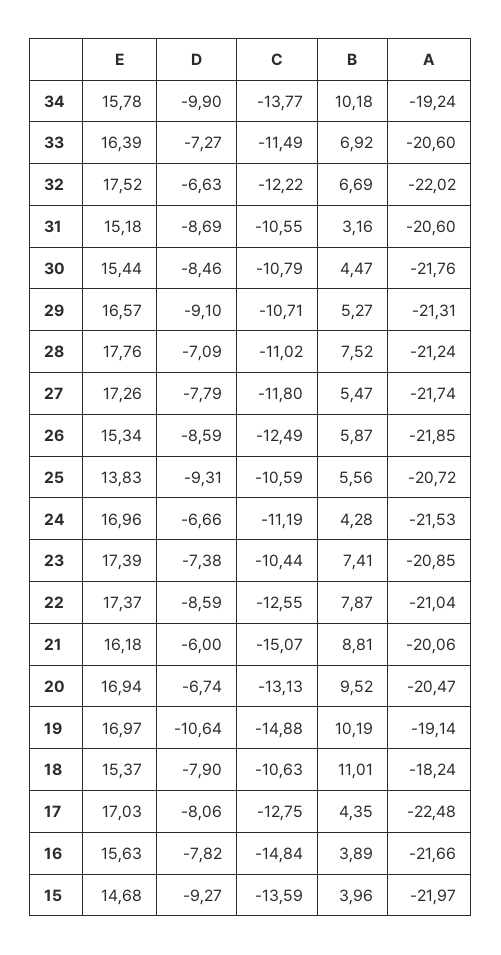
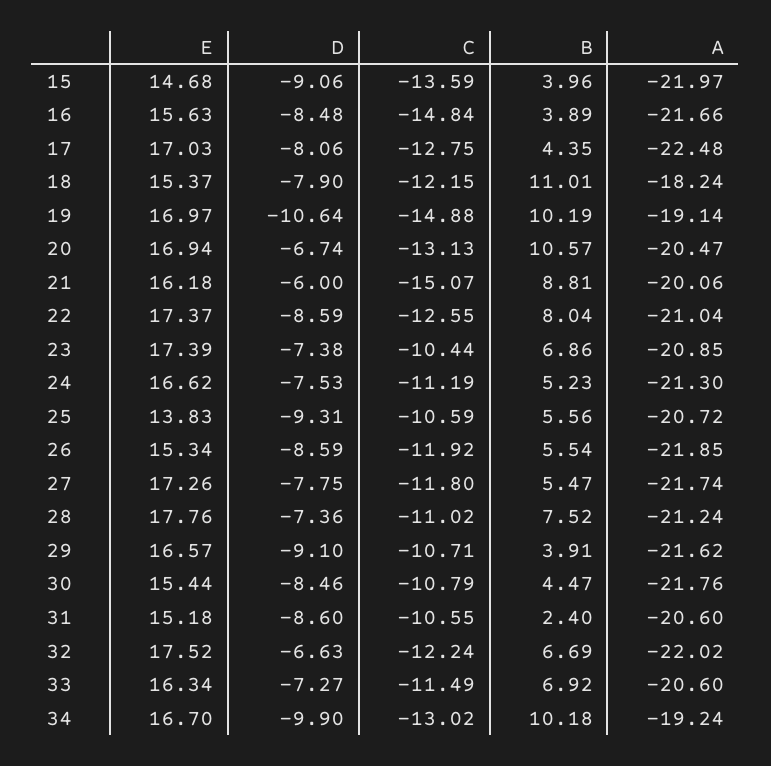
E, 34: 15.78 -> 16.7
C, 34: -13.77 -> -13.02
E, 33: 16.39 -> 16.34
C, 32: -12.22 -> -12.24
D, 31: -8.69 -> -8.6
B, 31: 3.16 -> 2.4
B, 29: 5.27 -> 3.91
A, 29: -21.31 -> -21.62
D, 28: -7.09 -> -7.36
D, 27: -7.79 -> -7.75
C, 26: -12.49 -> -11.92
B, 26: 5.87 -> 5.54
E, 24: 16.96 -> 16.62
D, 24: -6.66 -> -7.53
B, 24: 4.28 -> 5.23
A, 24: -21.53 -> -21.3
B, 23: 7.41 -> 6.86
B, 22: 7.87 -> 8.04
B, 20: 9.52 -> 10.57
C, 18: -10.63 -> -12.15
D, 16: -7.82 -> -8.48
D, 15: -9.27 -> -9.06

